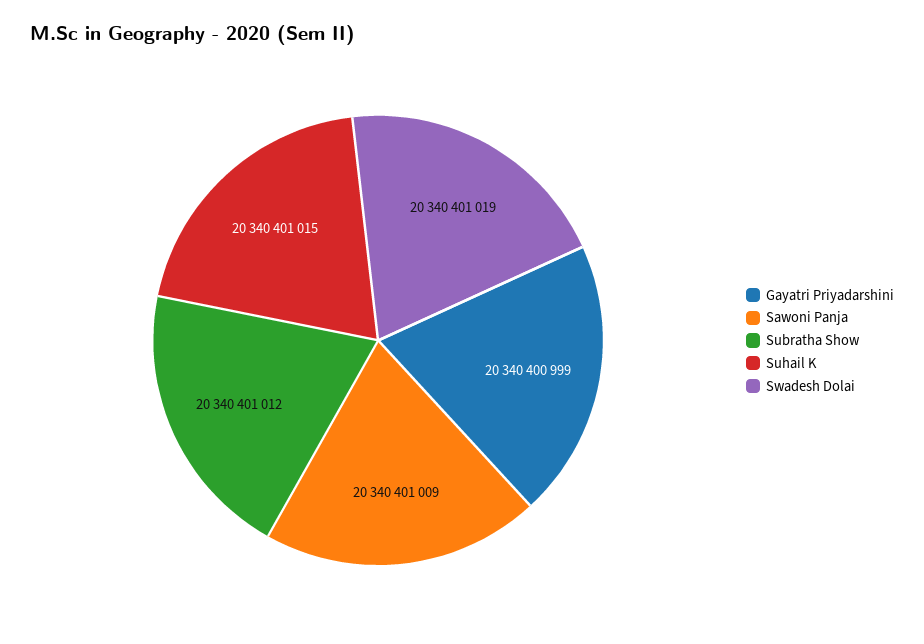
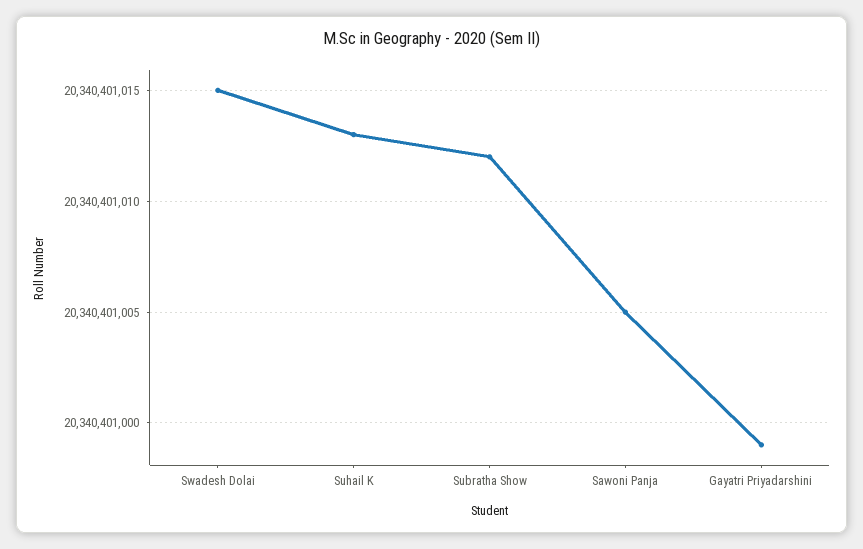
Sawoni Panja: 20340401009 -> 20340401005
Suhail K: 20340401015 -> 20340401013
Swadesh Dolai: 20340401019 -> 20340401015

